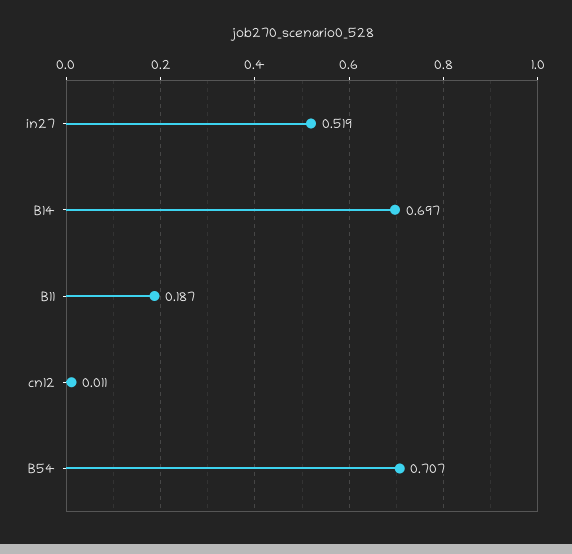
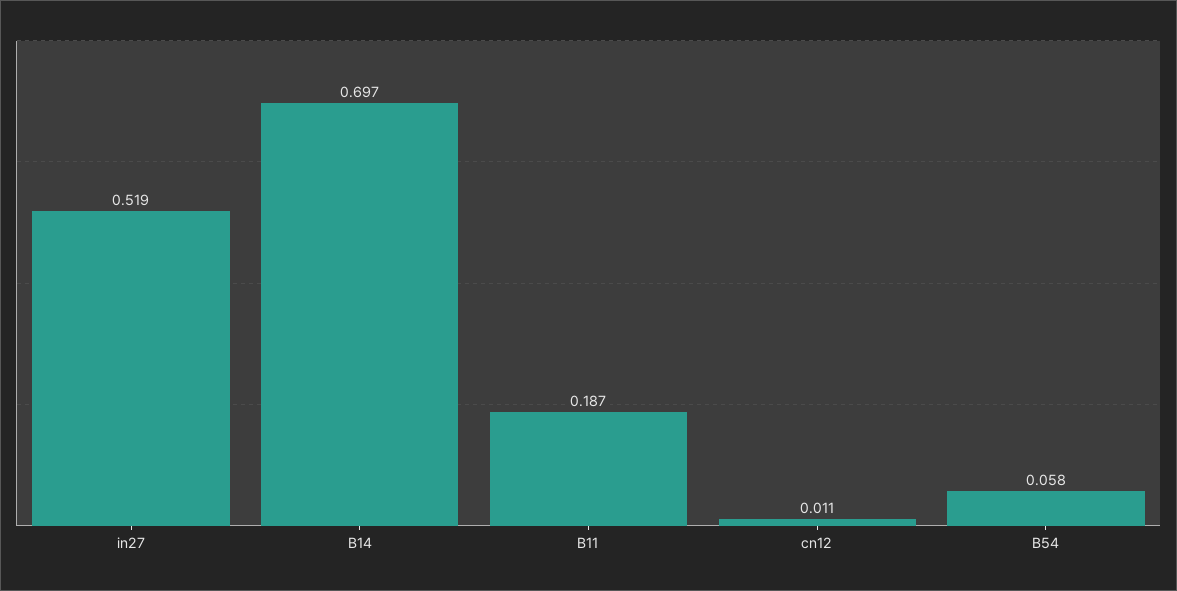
B54: 0.707 -> 0.058

